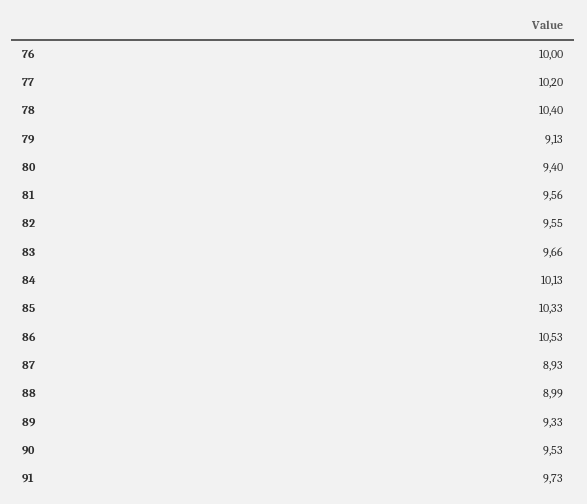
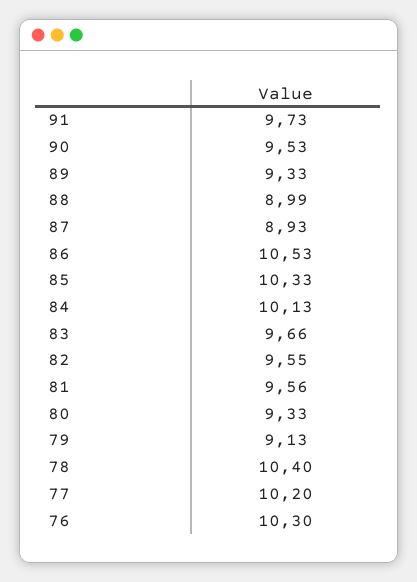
76: 10 -> 10.3
80: 9.4 -> 9.33

